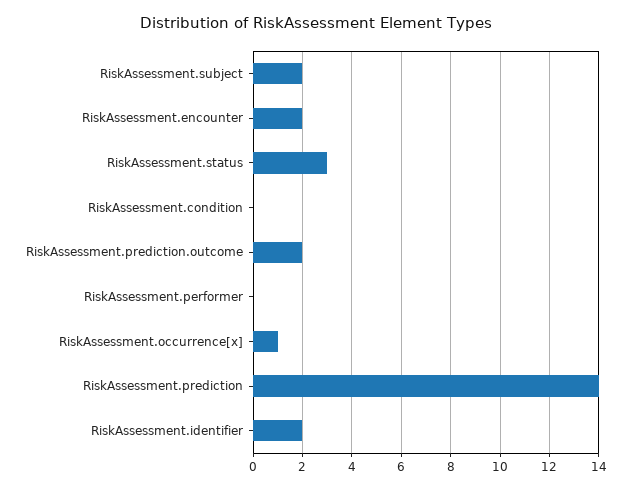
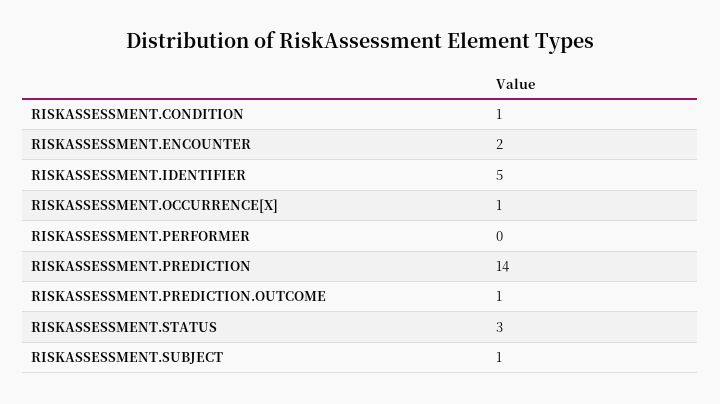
RiskAssessment.subject: 2 -> 1
RiskAssessment.condition: 0 -> 1
RiskAssessment.prediction.outcome: 2 -> 1
RiskAssessment.identifier: 2 -> 5

